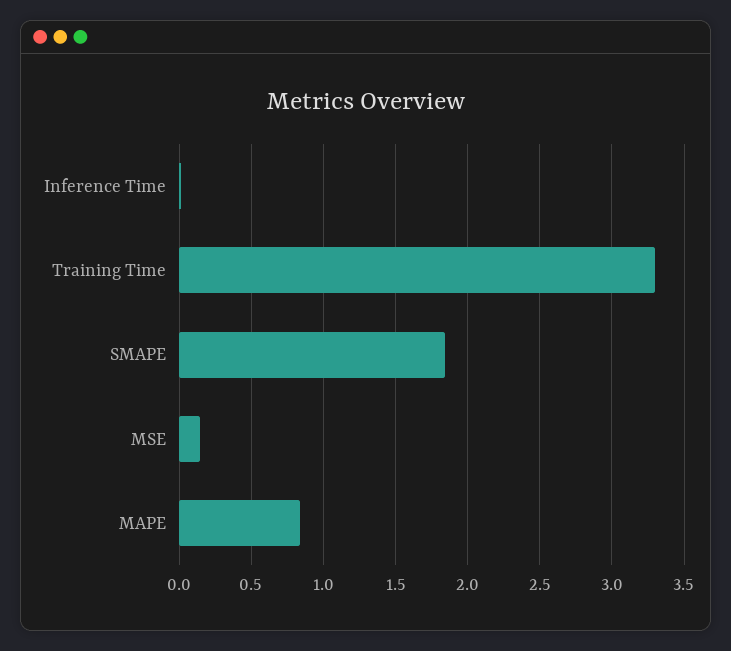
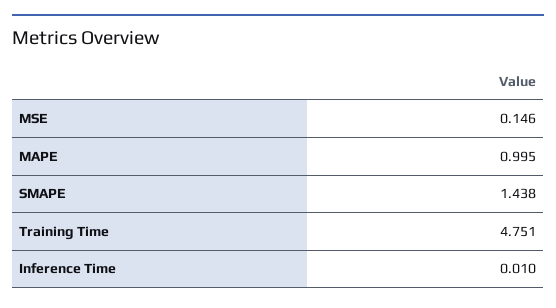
Training Time: 3.3 -> 4.751
SMAPE: 1.85 -> 1.438
MAPE: 0.85 -> 0.995

